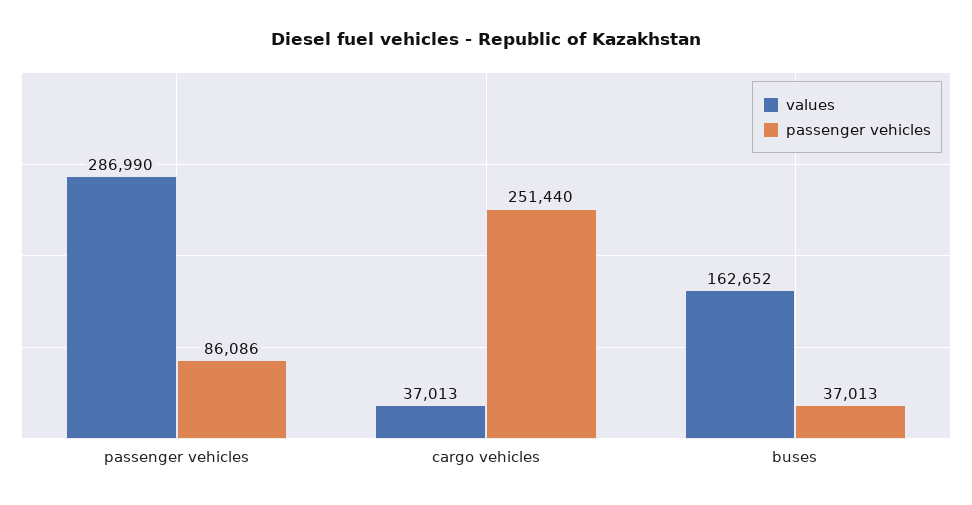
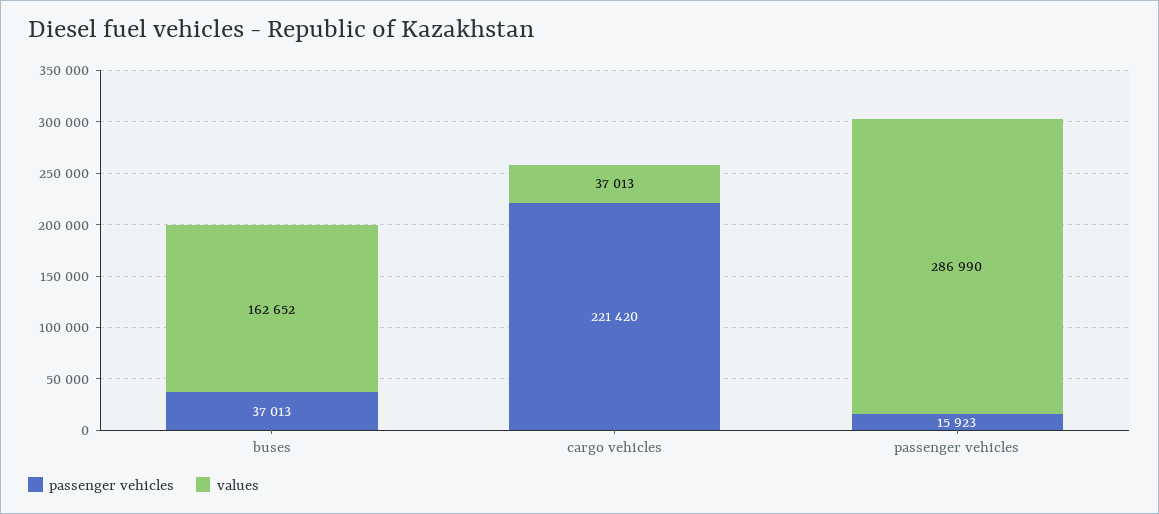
passenger vehicles, passenger vehicles: 86086 -> 15923
passenger vehicles, cargo vehicles: 251440 -> 221420

